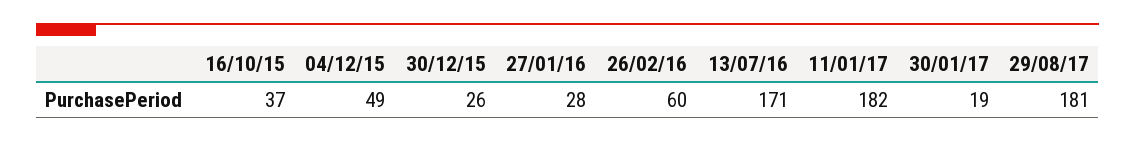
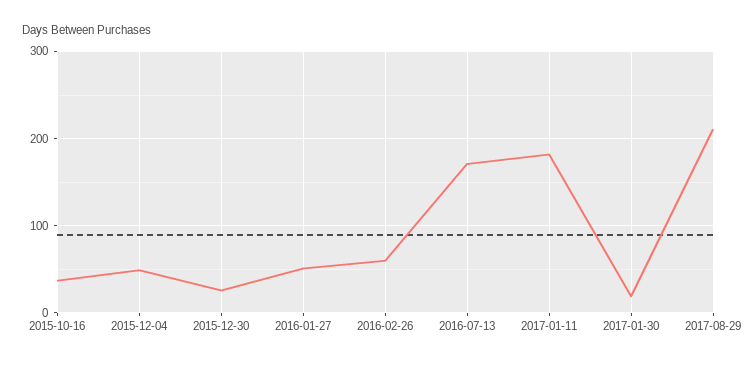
27/01/16: 28 -> 50
29/08/17: 181 -> 210

